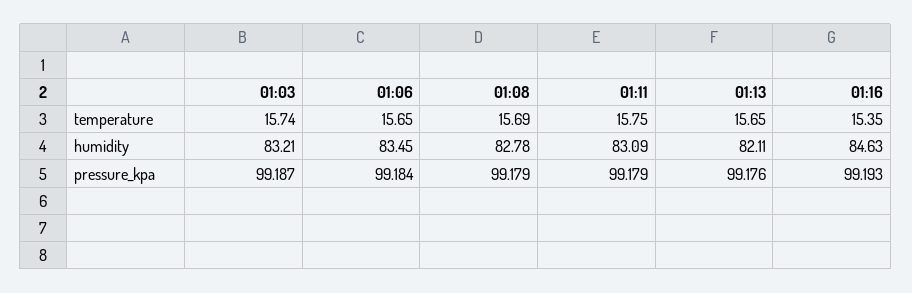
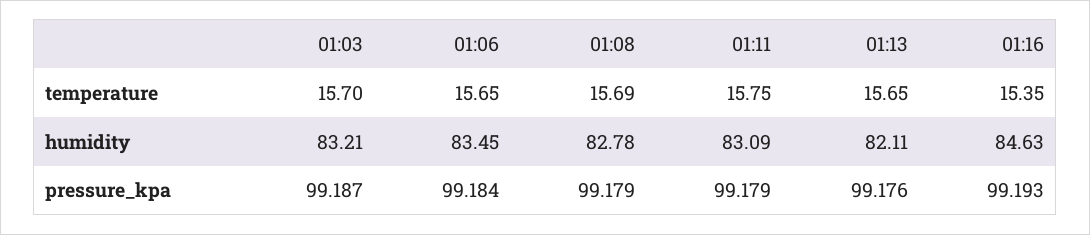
01:03, temperature: 15.74 -> 15.7

